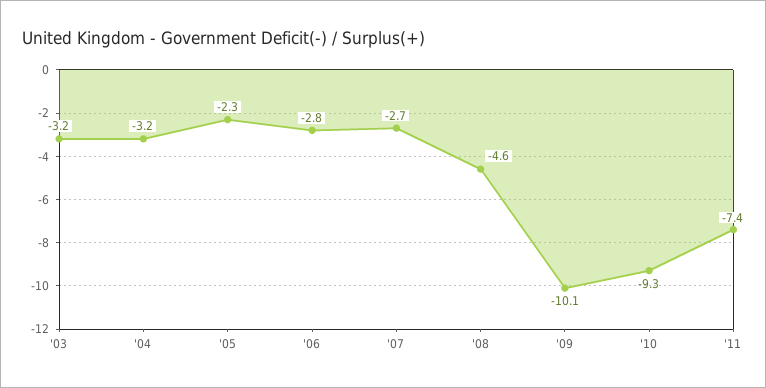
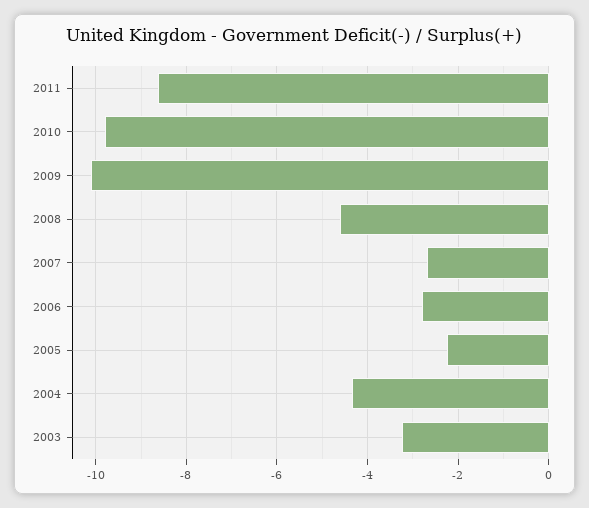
'04: -3.2 -> -4.4
'10: -9.3 -> -9.8
'11: -7.4 -> -8.6

